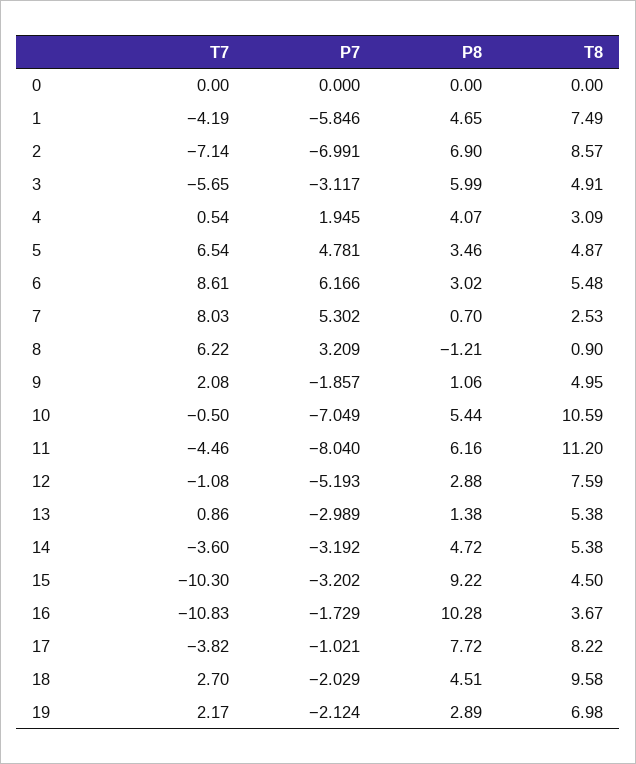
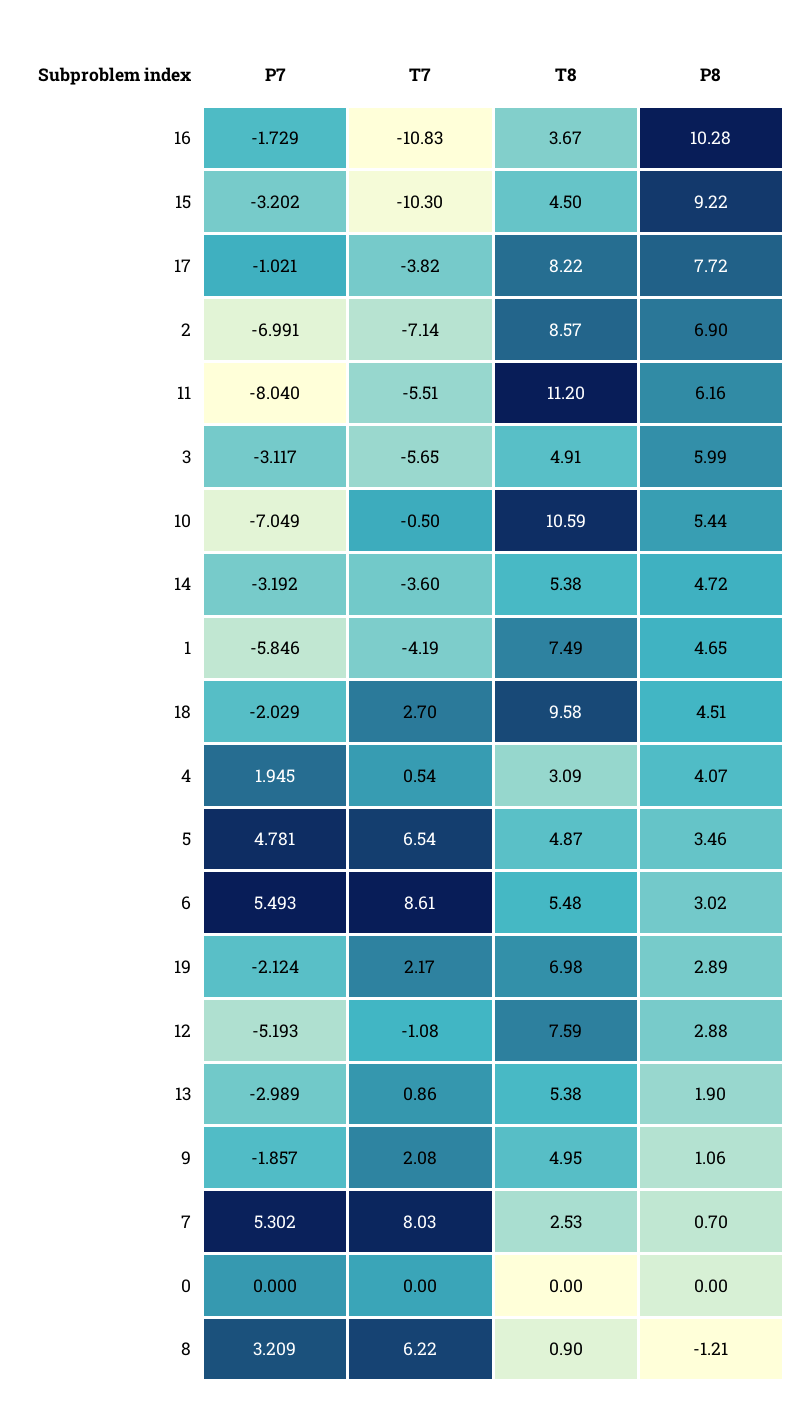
P7, 6: 6.166 -> 5.493
T7, 11: -4.46 -> -5.51
P8, 13: 1.38 -> 1.9

